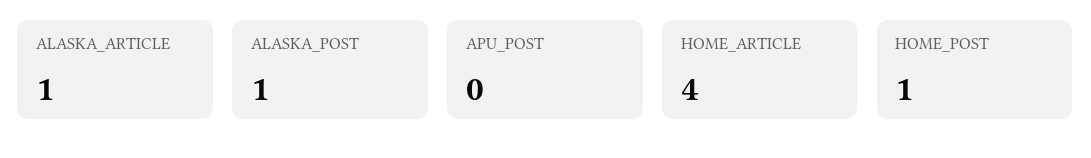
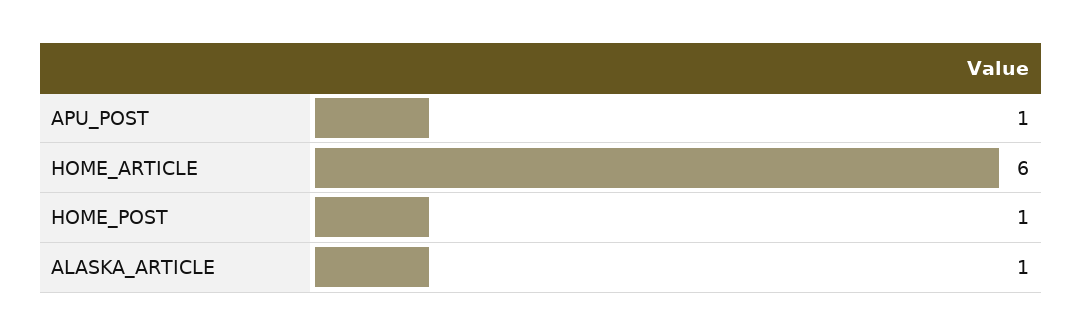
ALASKA_POST: 1 -> none
APU_POST: 0 -> 1
HOME_ARTICLE: 4 -> 6

